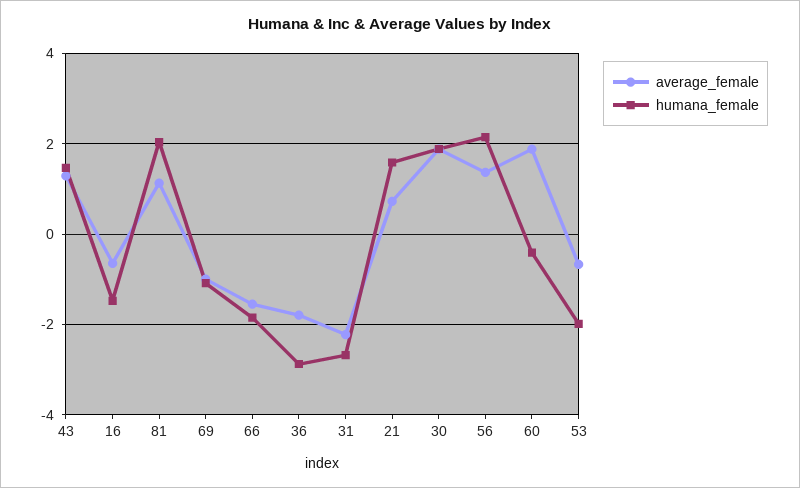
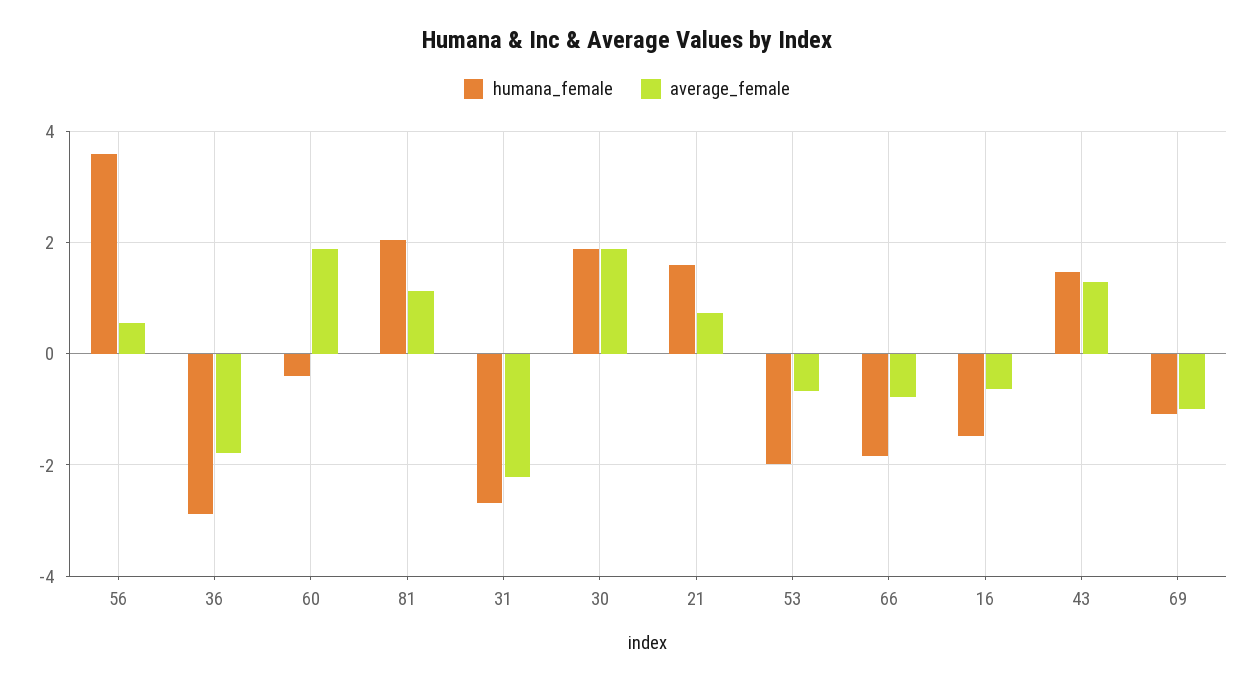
average_female, 66: -1.6 -> -0.8
average_female, 56: 1.4 -> 0.6
humana_female, 56: 2.2 -> 3.6

